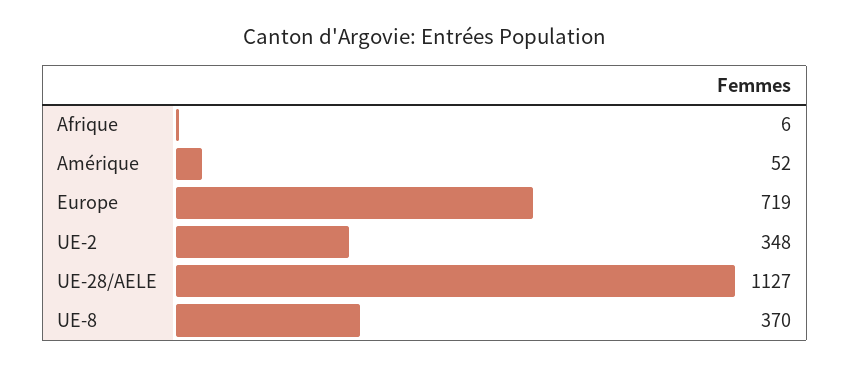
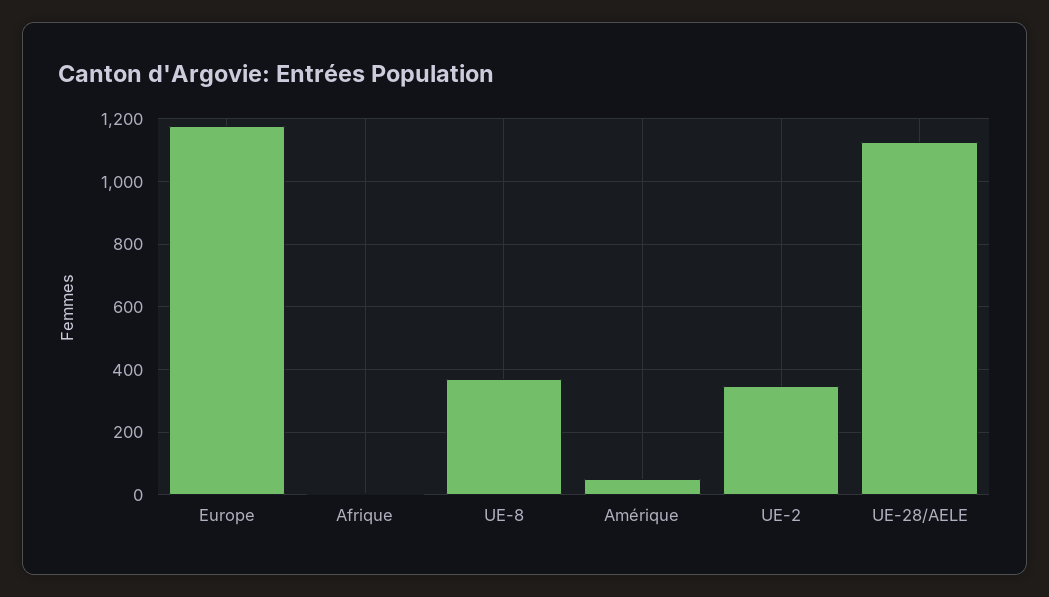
Europe: 719 -> 1180

